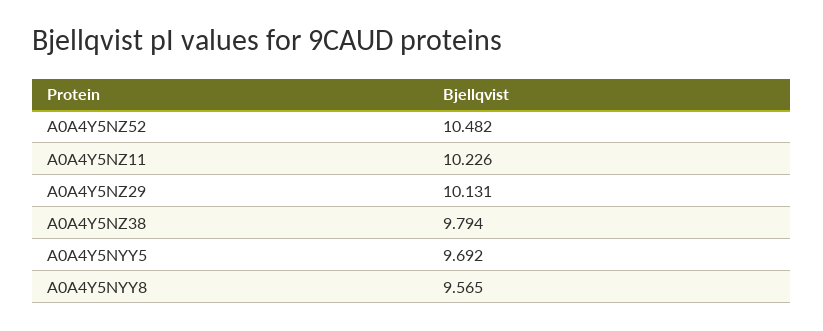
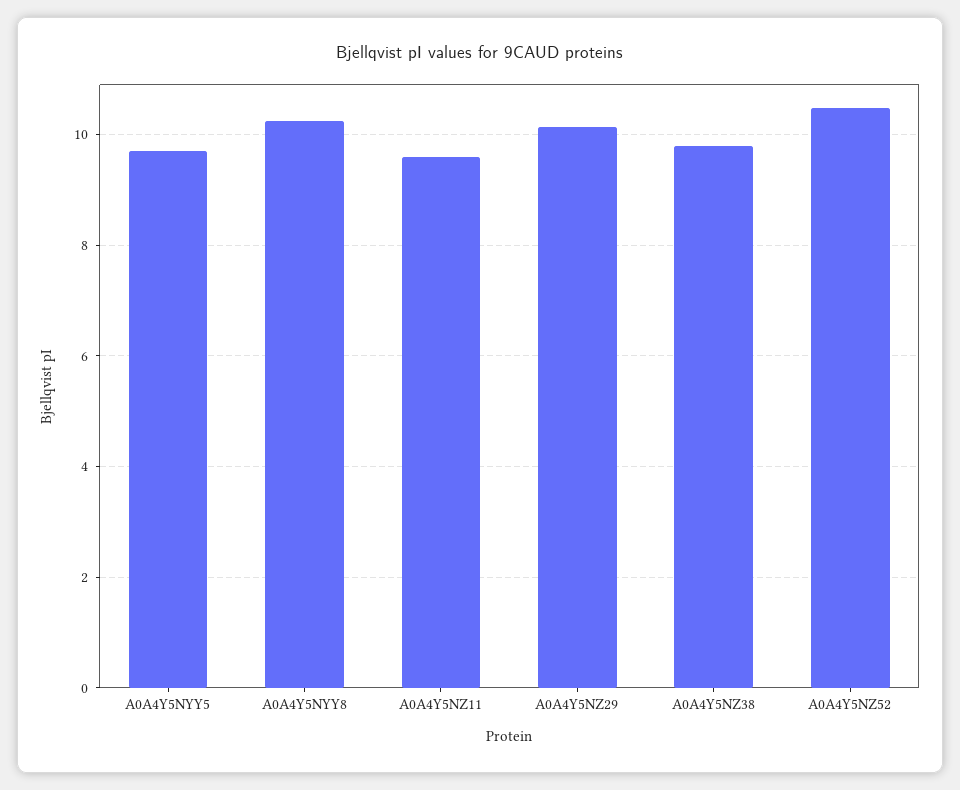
A0A4Y5NZ11: 10.226 -> 9.6
A0A4Y5NYY8: 9.565 -> 10.2

